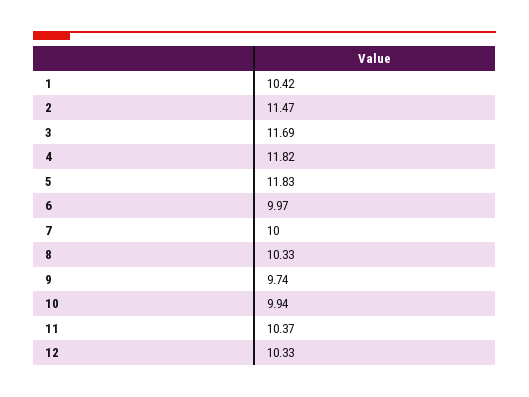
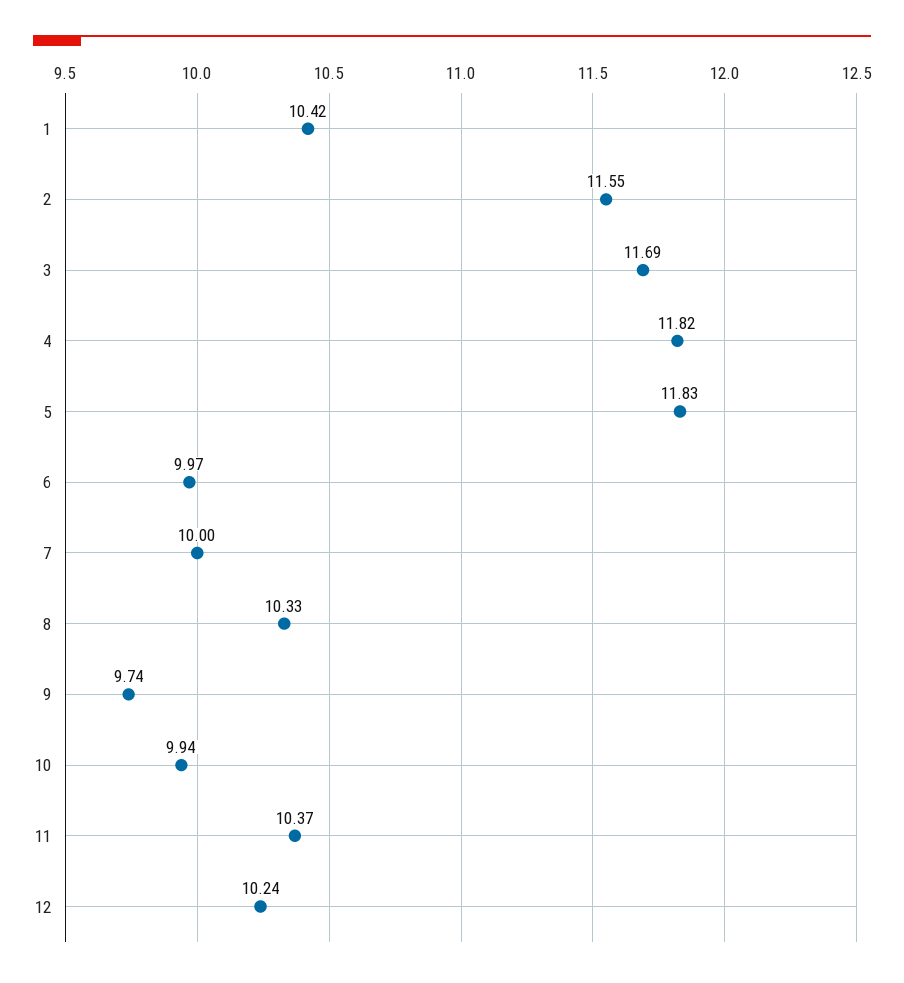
2: 11.47 -> 11.55
12: 10.33 -> 10.24

